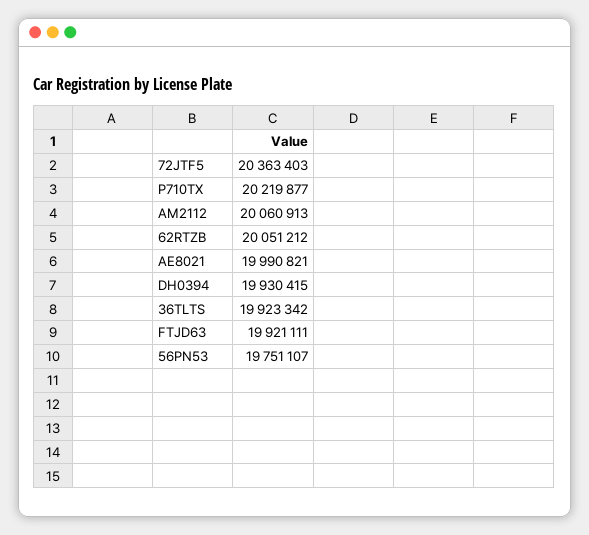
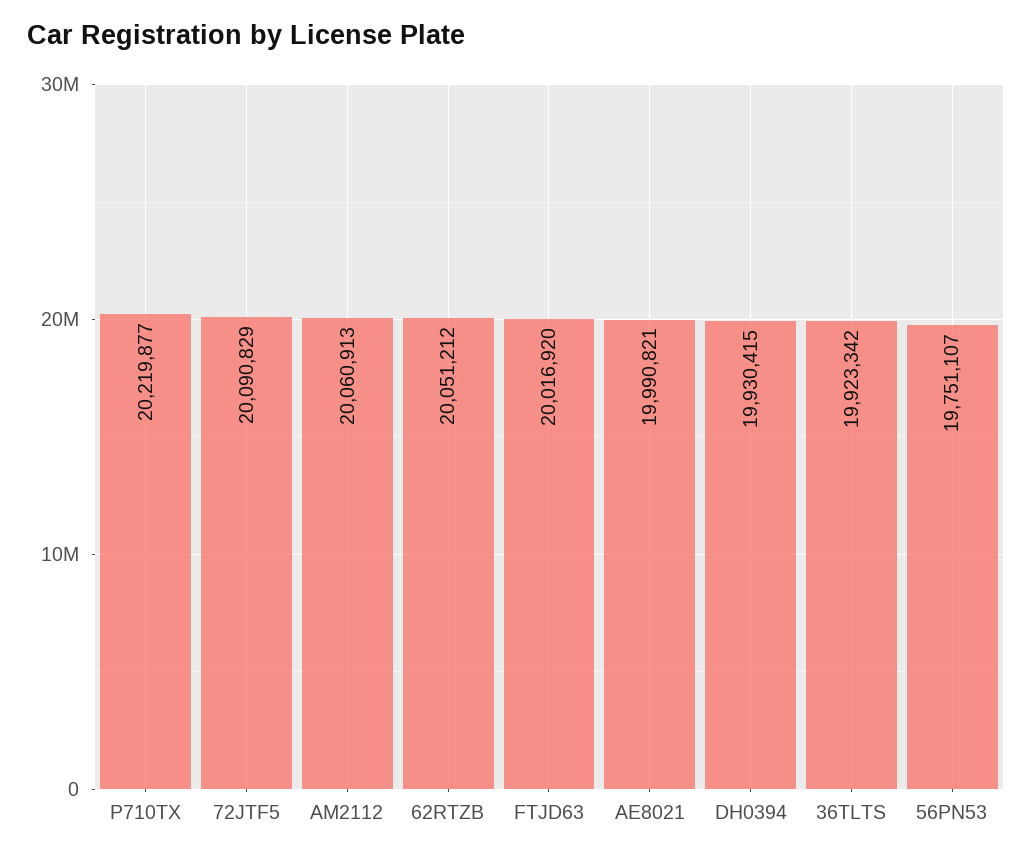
72JTF5: 20363403 -> 20090829
FTJD63: 19921111 -> 20016920

